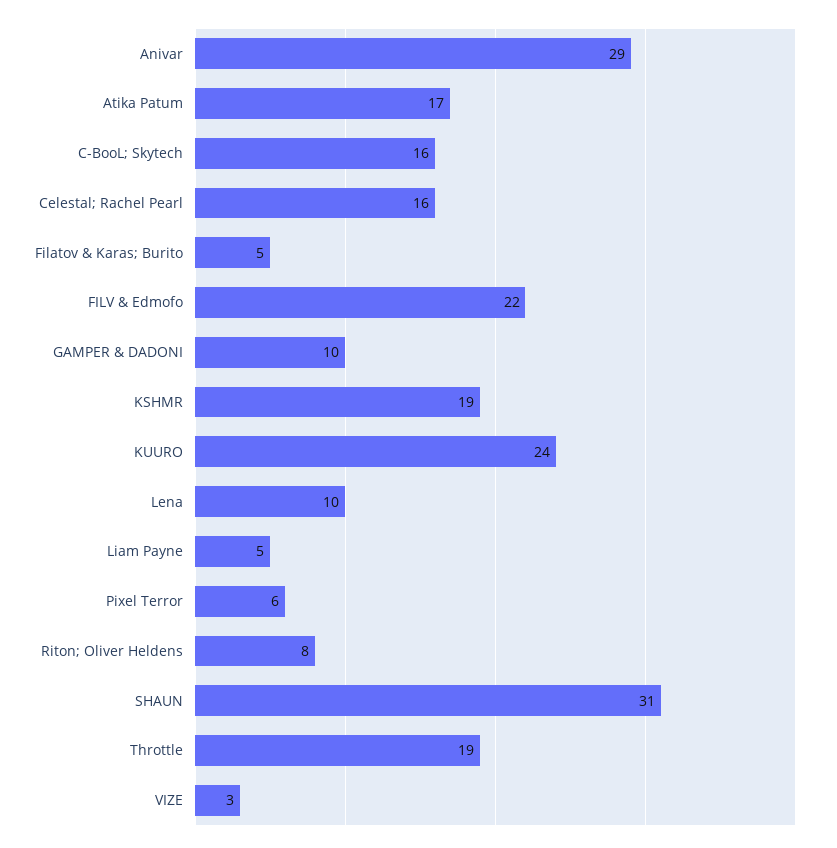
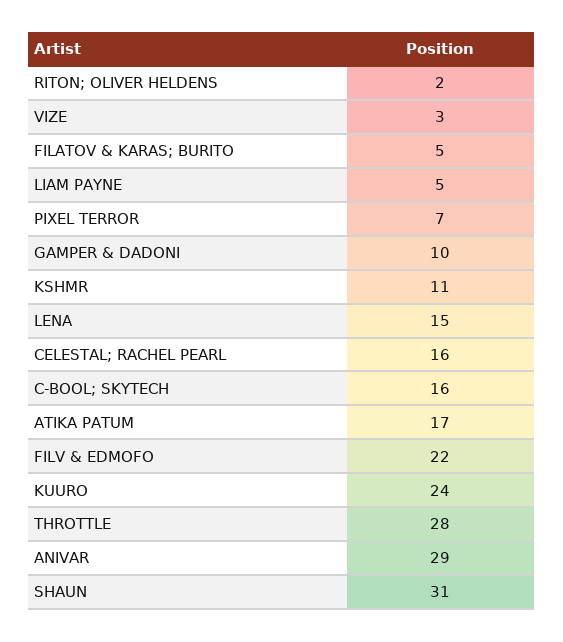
KSHMR: 19 -> 11
Lena: 10 -> 15
Pixel Terror: 6 -> 7
Riton; Oliver Heldens: 8 -> 2
Throttle: 19 -> 28

